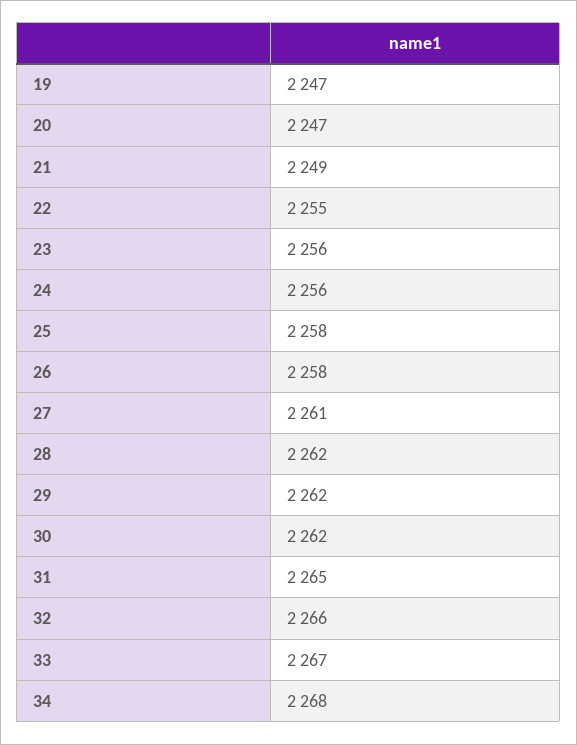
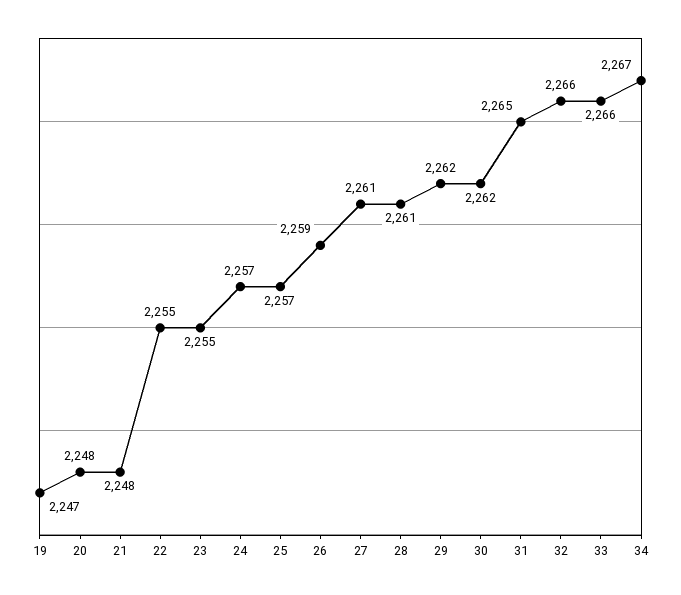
20: 2247 -> 2248
21: 2249 -> 2248
23: 2256 -> 2255
24: 2256 -> 2257
25: 2258 -> 2257
26: 2258 -> 2259
28: 2262 -> 2261
33: 2267 -> 2266
34: 2268 -> 2267

